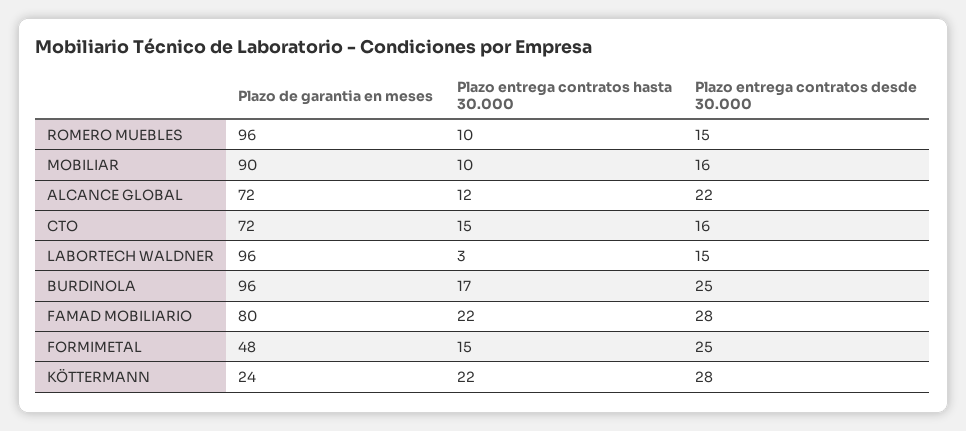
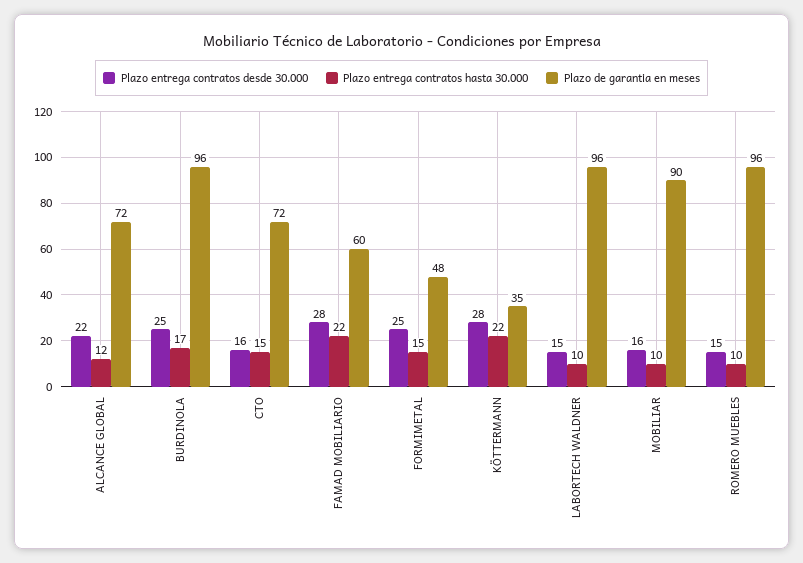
Plazo entrega contratos hasta 30.000, LABORTECH WALDNER: 3 -> 10
Plazo de garantia en meses, FAMAD MOBILIARIO: 80 -> 60
Plazo de garantia en meses, KÖTTERMANN: 24 -> 35

